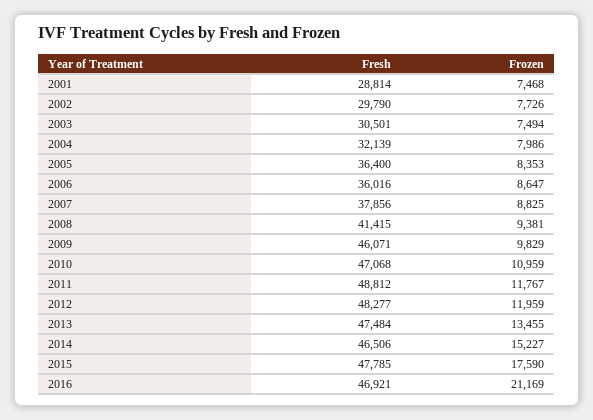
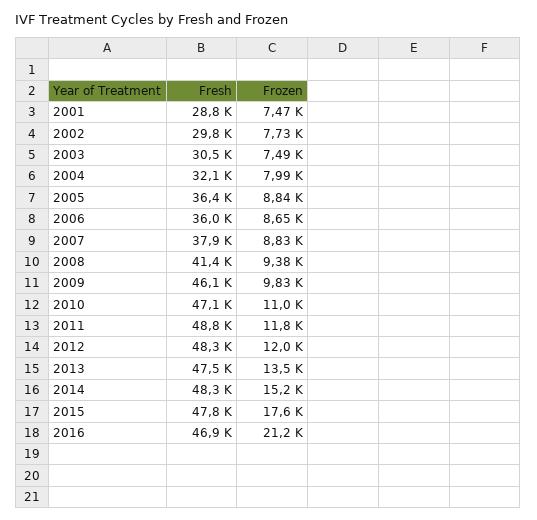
Frozen, 2005: 8353 -> 8840
Fresh, 2014: 46506 -> 48300

